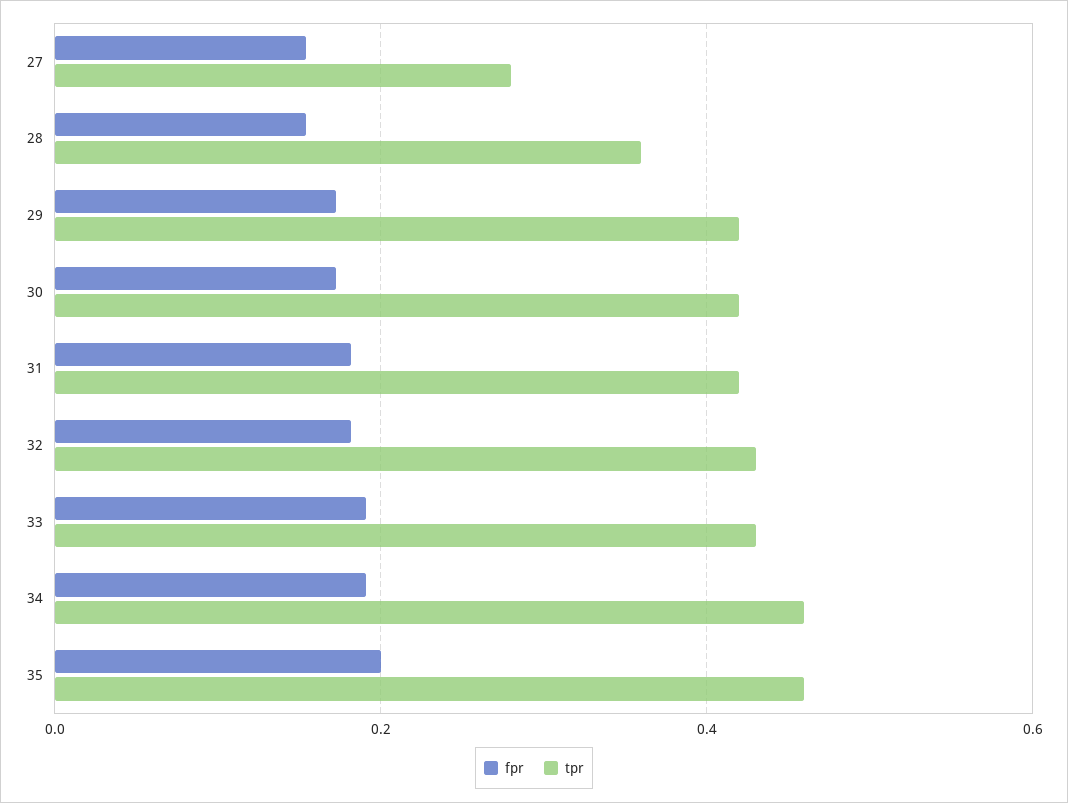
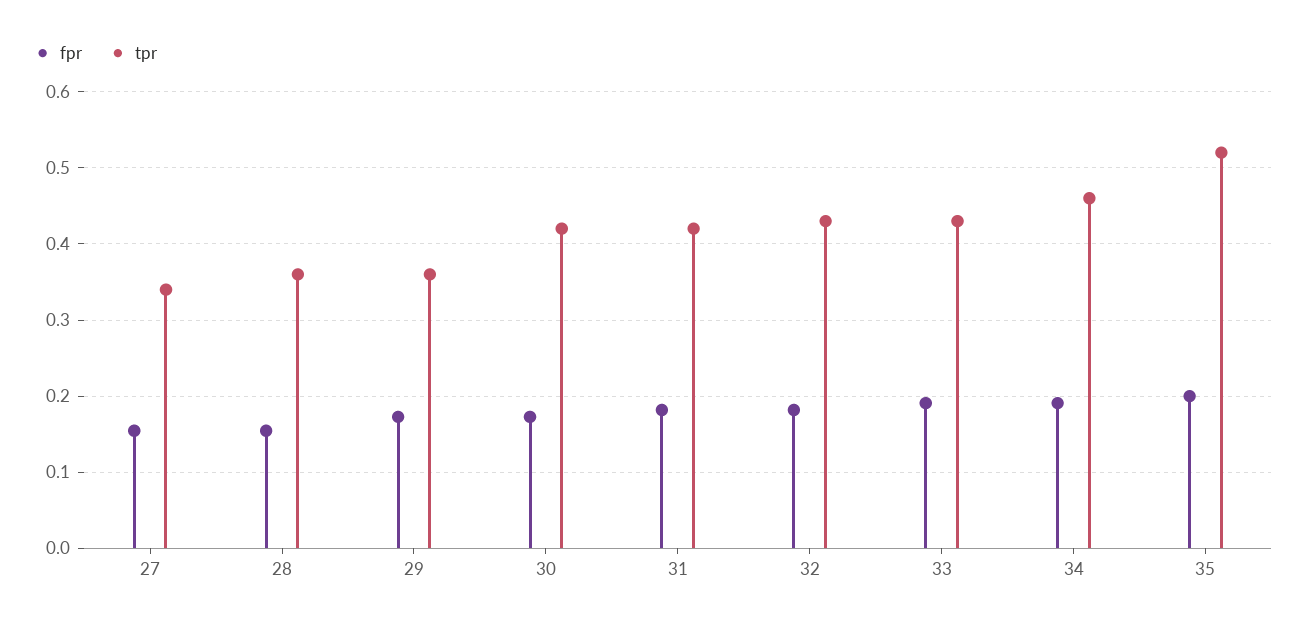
tpr, 27: 0.28 -> 0.34
tpr, 29: 0.42 -> 0.36
tpr, 35: 0.46 -> 0.52

